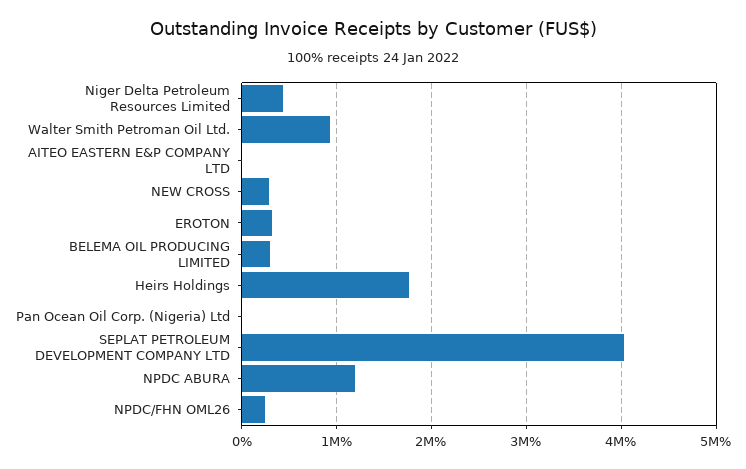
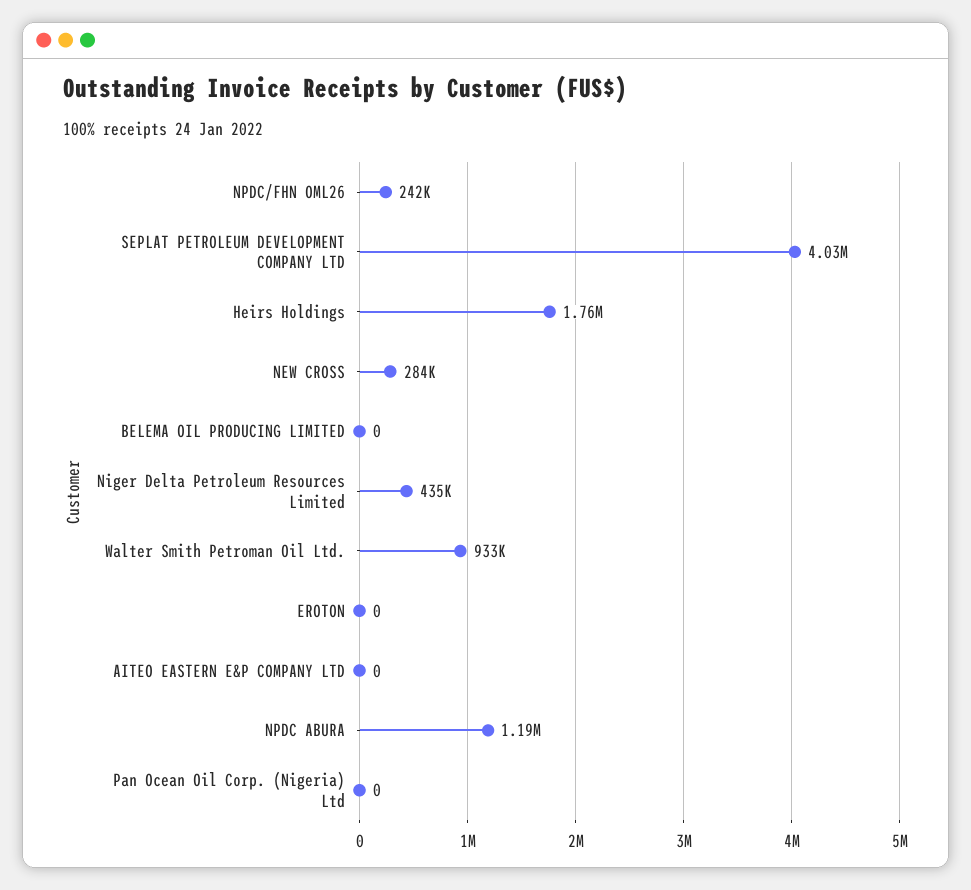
EROTON: 300000 -> 0
BELEMA OIL PRODUCING LIMITED: 300000 -> 0

